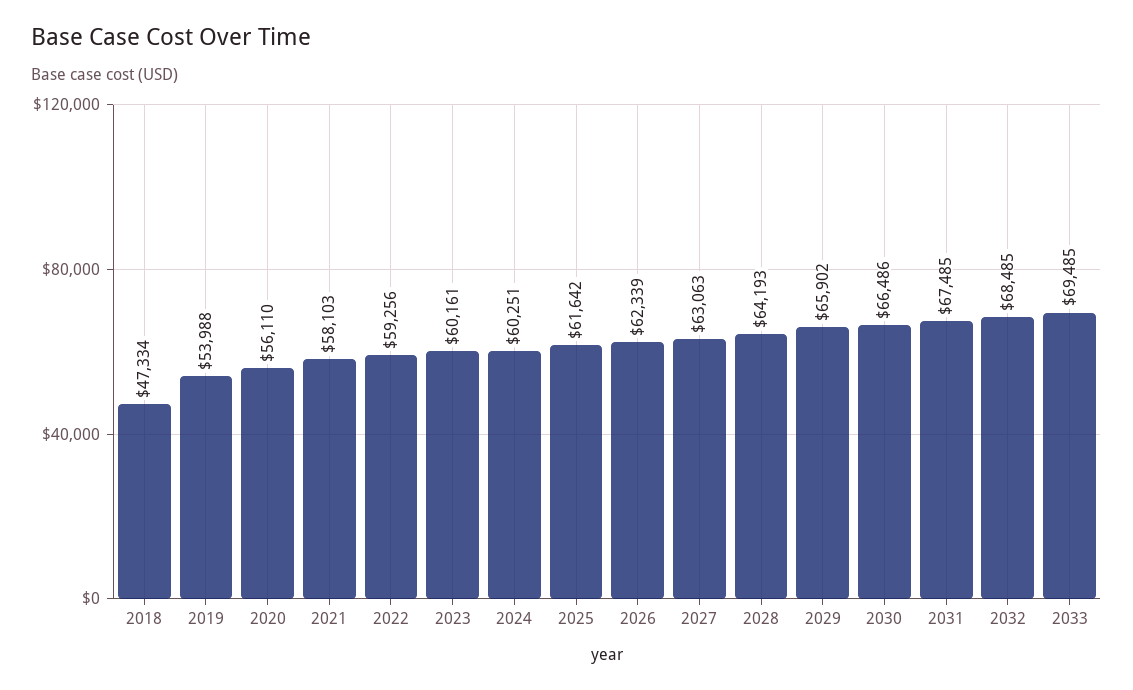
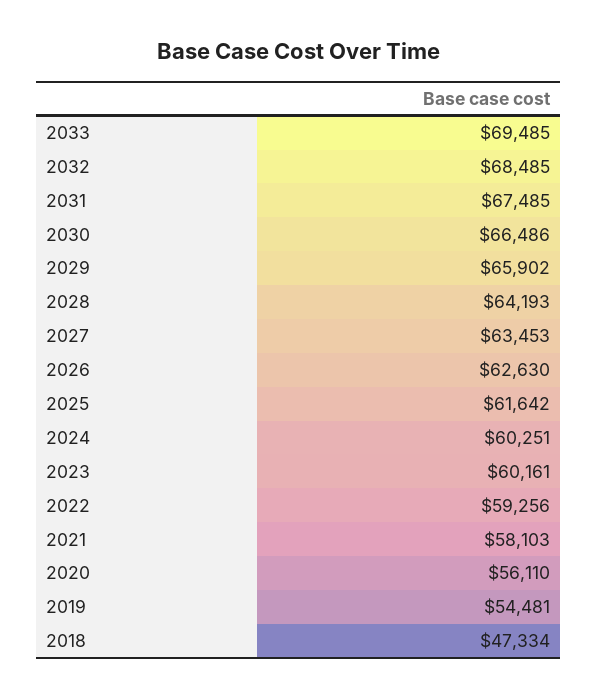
2019: 53988 -> 54481
2026: 62339 -> 62630
2027: 63063 -> 63453

